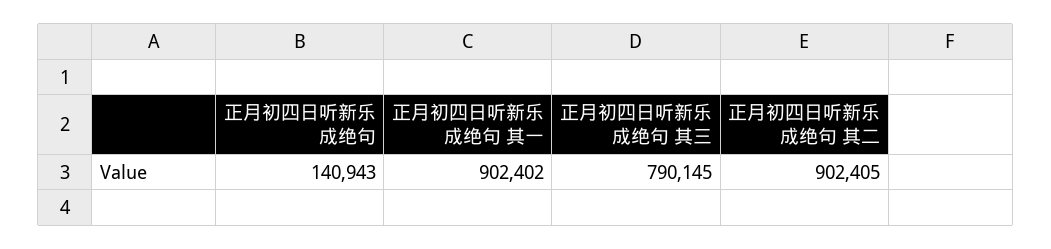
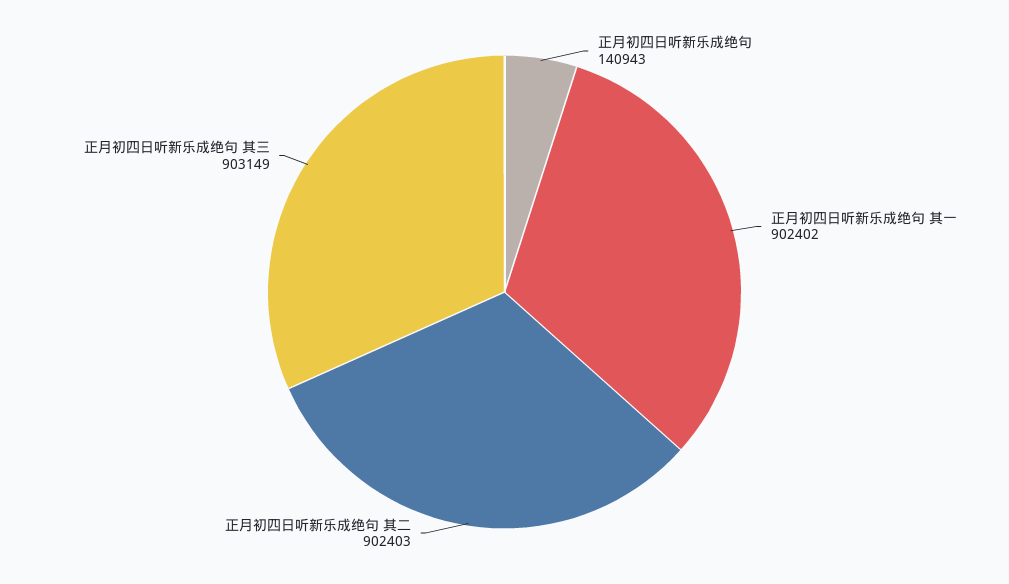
正月初四日听新乐成绝句 其三: 790145 -> 903149
正月初四日听新乐成绝句 其二: 902405 -> 902403

